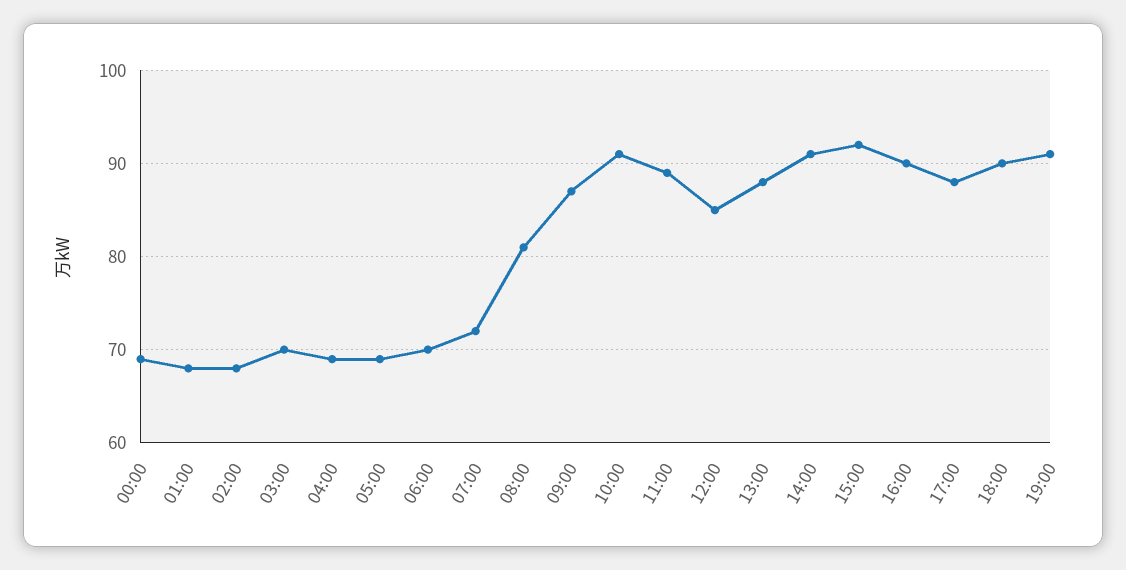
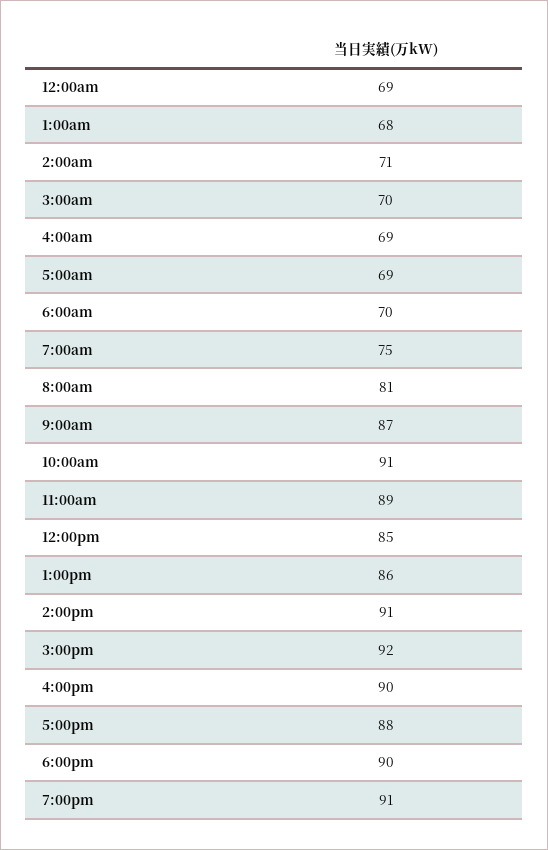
02:00: 68 -> 71
07:00: 72 -> 75
13:00: 88 -> 86

